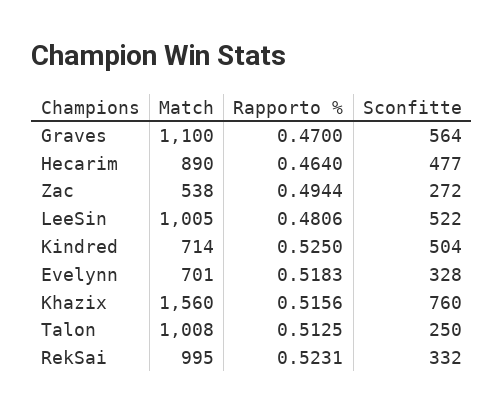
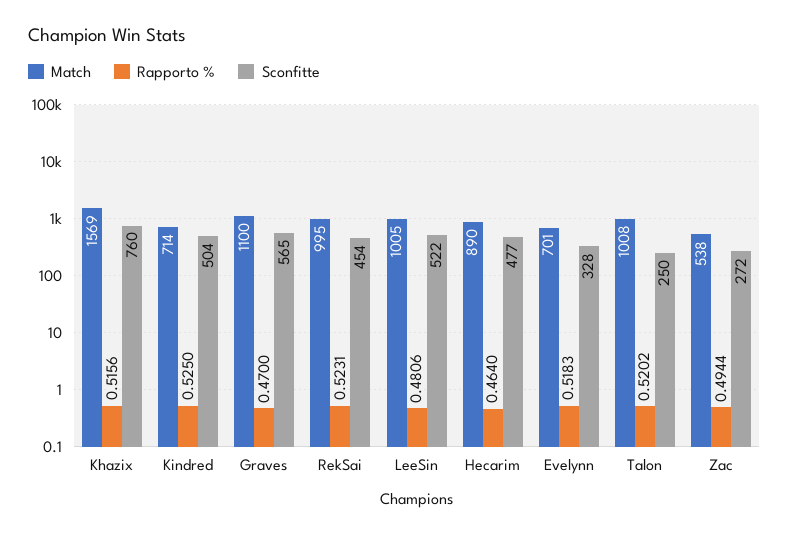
Sconfitte, Graves: 564 -> 565
Match, Khazix: 1560 -> 1569
Rapporto %, Talon: 0.5125 -> 0.5202
Sconfitte, RekSai: 332 -> 454

